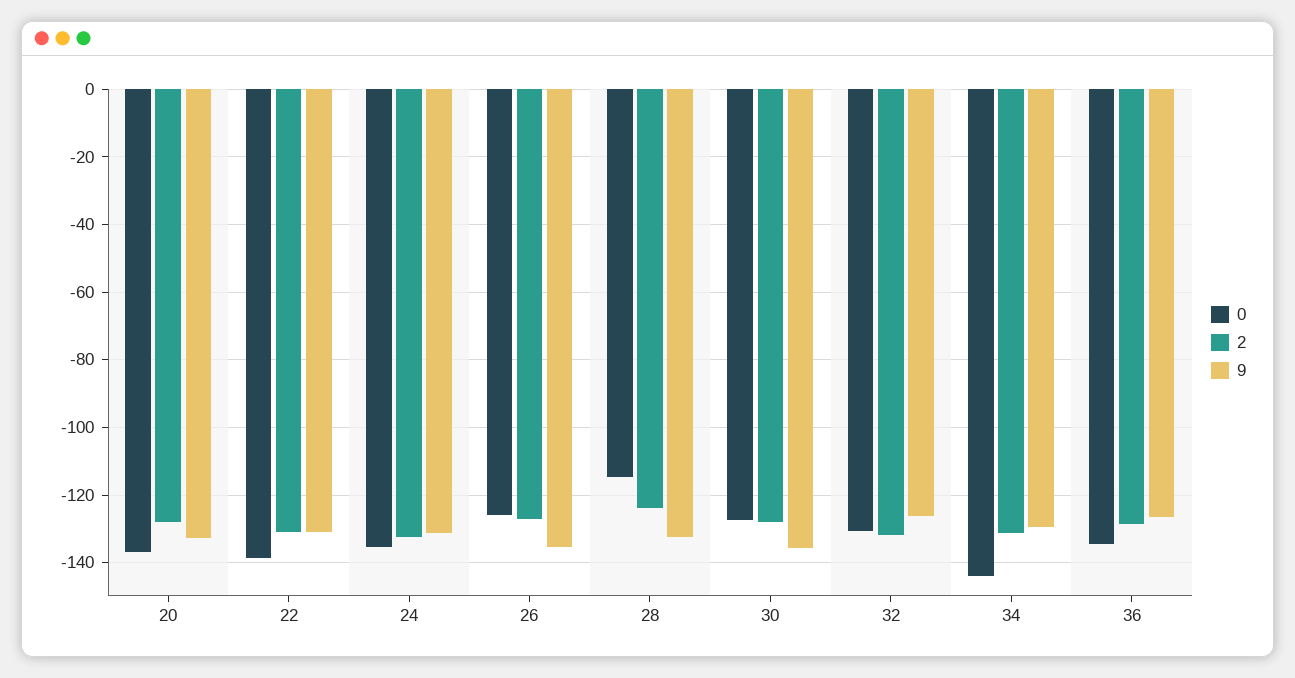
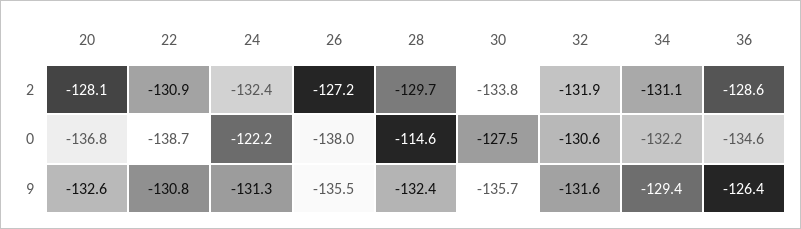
0, 24: -136 -> -122.2
0, 26: -126 -> -138
2, 28: -124 -> -129.7
2, 30: -128 -> -133.8
9, 32: -126 -> -131.6
0, 34: -144 -> -132.2

